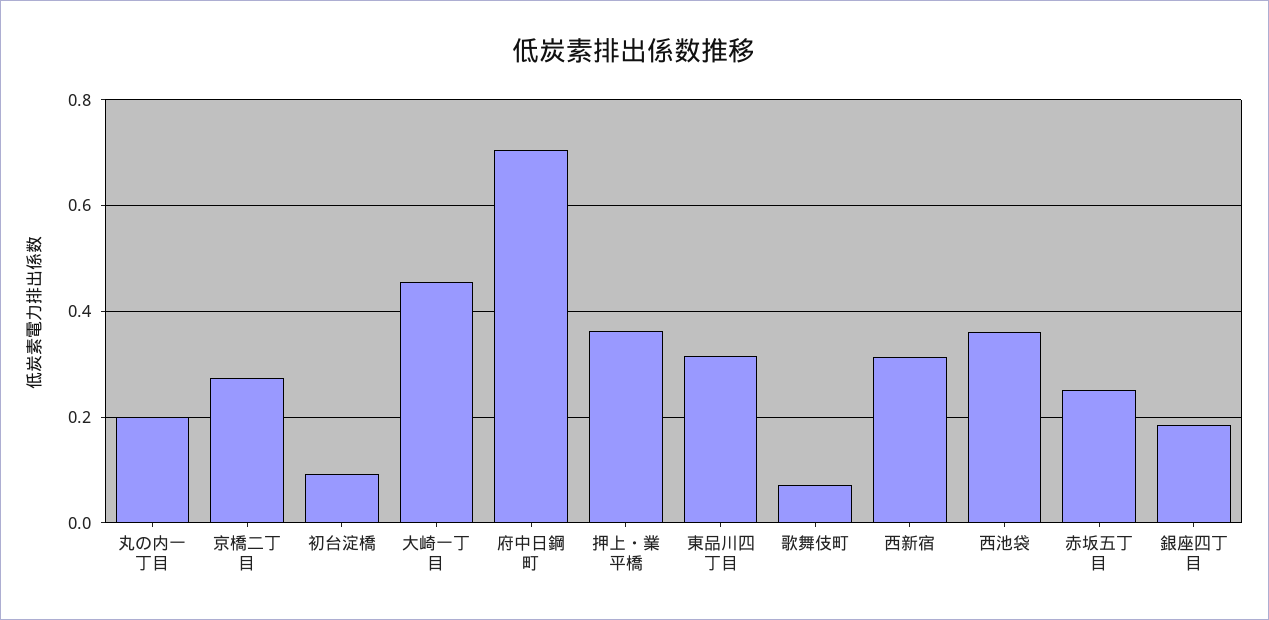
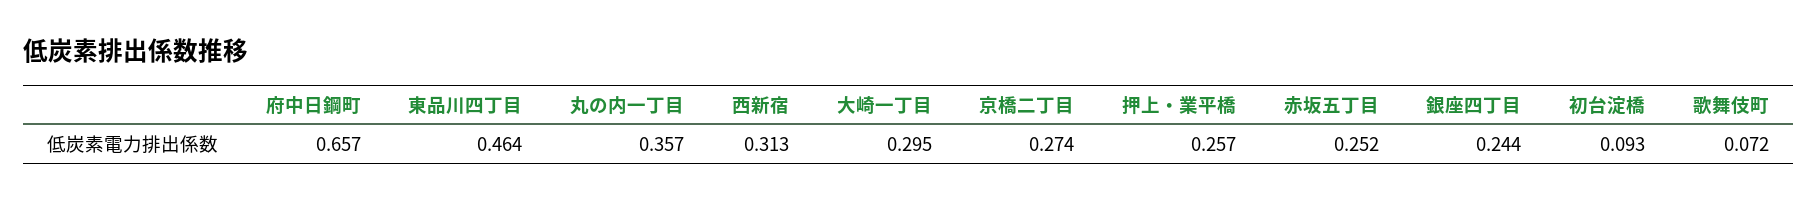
丸の内一丁目: 0.2 -> 0.357
大崎一丁目: 0.46 -> 0.295
府中日鋼町: 0.7 -> 0.657
押上・業平橋: 0.36 -> 0.257
東品川四丁目: 0.32 -> 0.464
西池袋: 0.36 -> none
銀座四丁目: 0.18 -> 0.244

